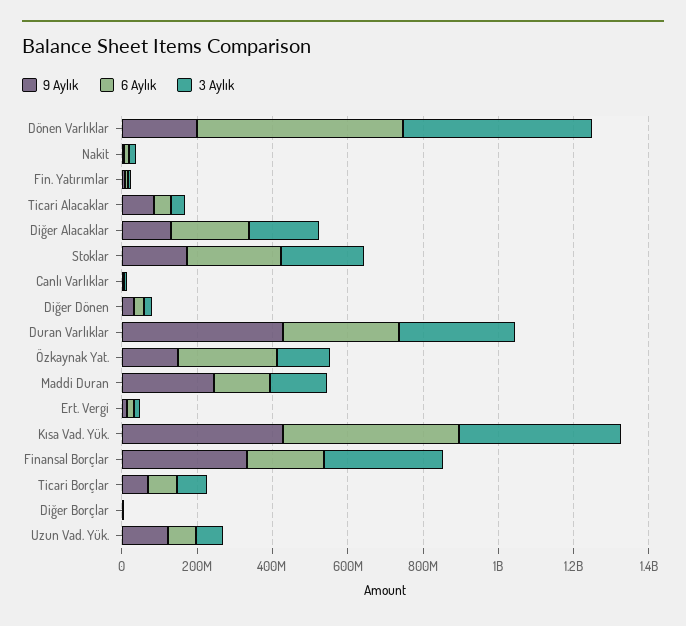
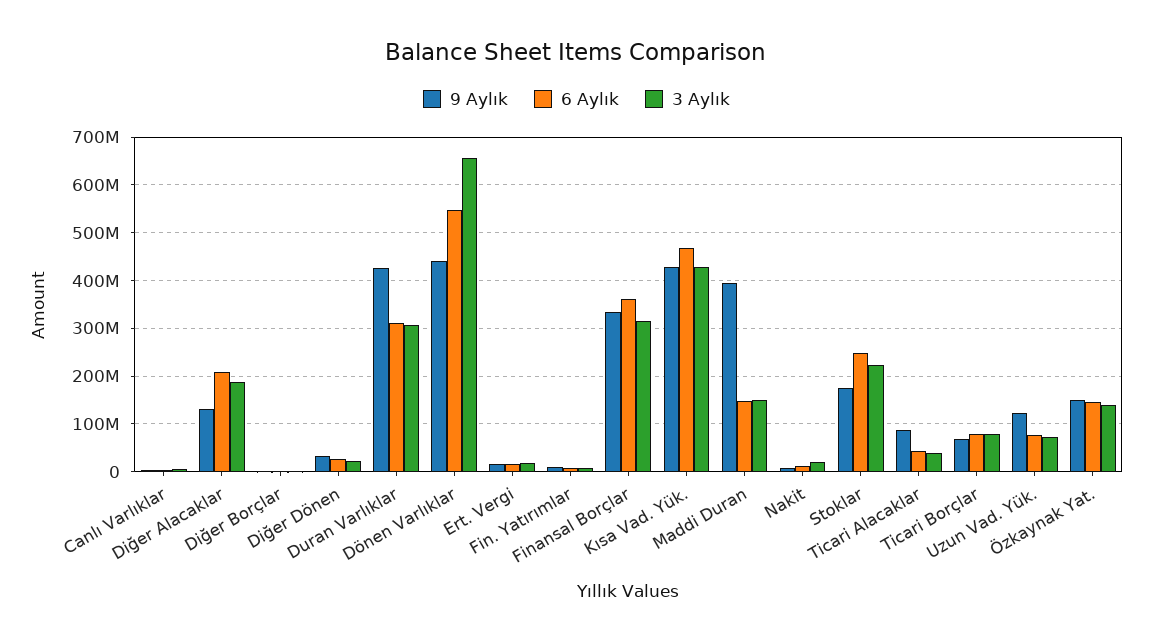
9 Aylık, Dönen Varlıklar: 200000000 -> 440000000
3 Aylık, Dönen Varlıklar: 500000000 -> 660000000
6 Aylık, Özkaynak Yat.: 250000000 -> 140000000
9 Aylık, Maddi Duran: 250000000 -> 400000000
6 Aylık, Finansal Borçlar: 200000000 -> 360000000

